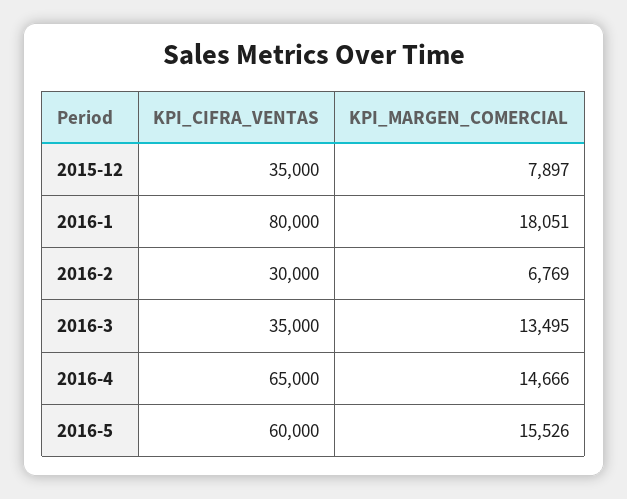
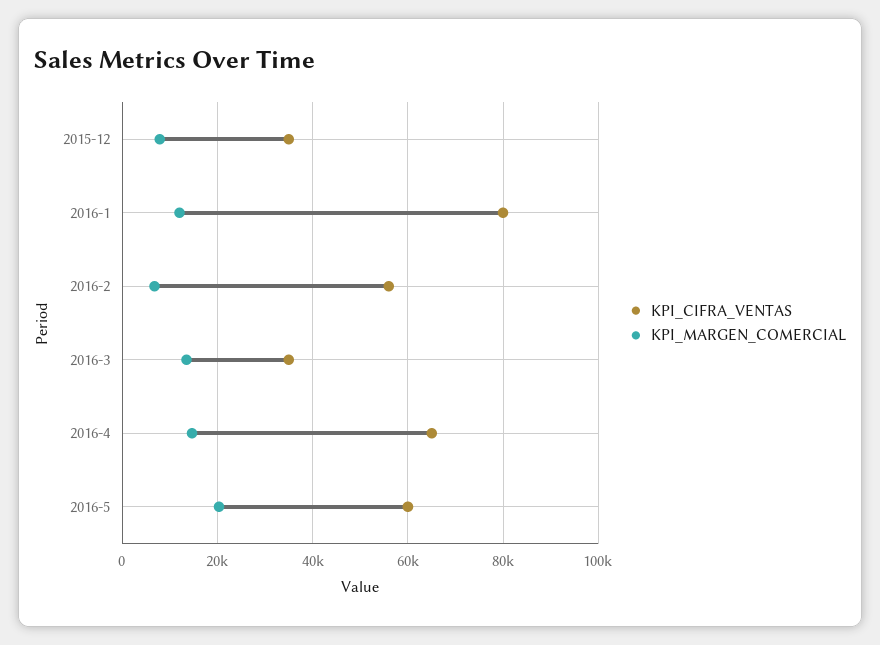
KPI_MARGEN_COMERCIAL, 2016-1: 18051 -> 12000
KPI_CIFRA_VENTAS, 2016-2: 30000 -> 56000
KPI_MARGEN_COMERCIAL, 2016-5: 15526 -> 20000

